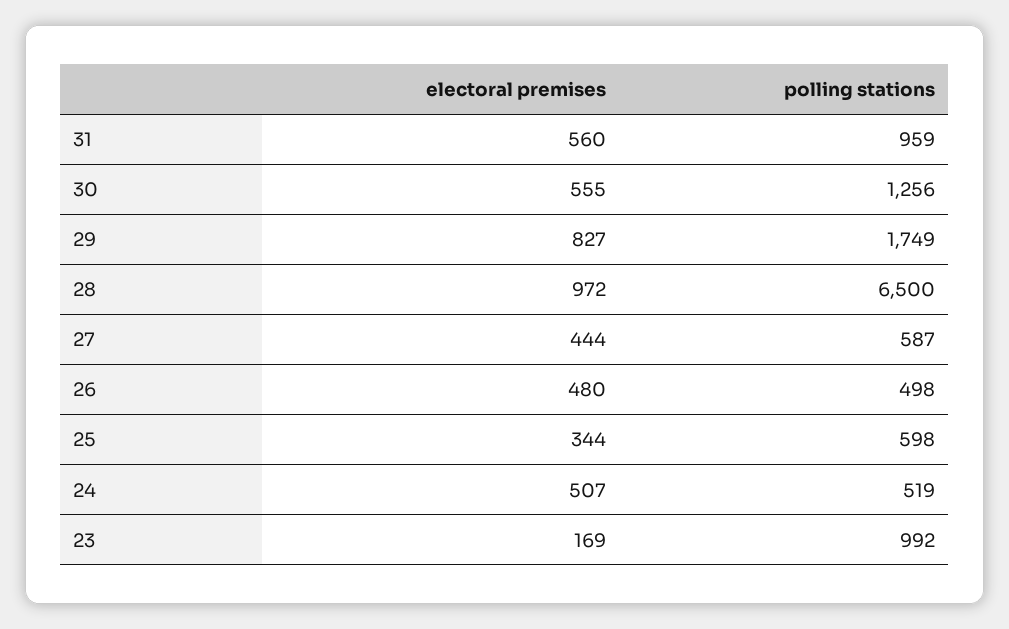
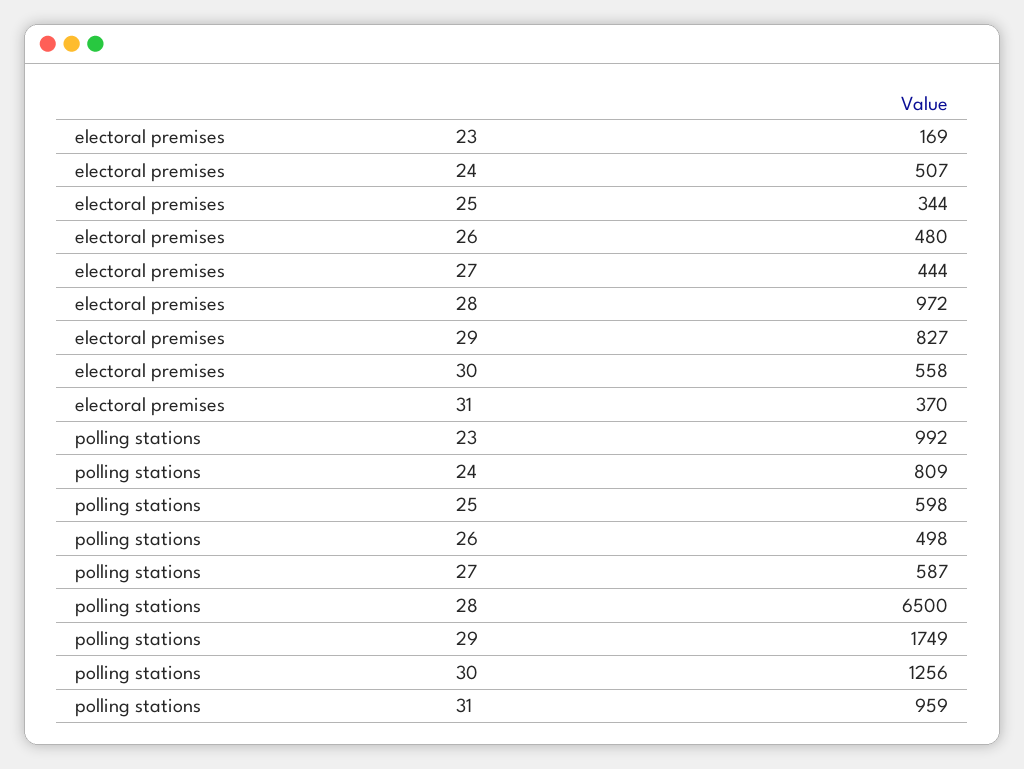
electoral premises, 31: 560 -> 370
electoral premises, 30: 555 -> 558
polling stations, 24: 519 -> 809

